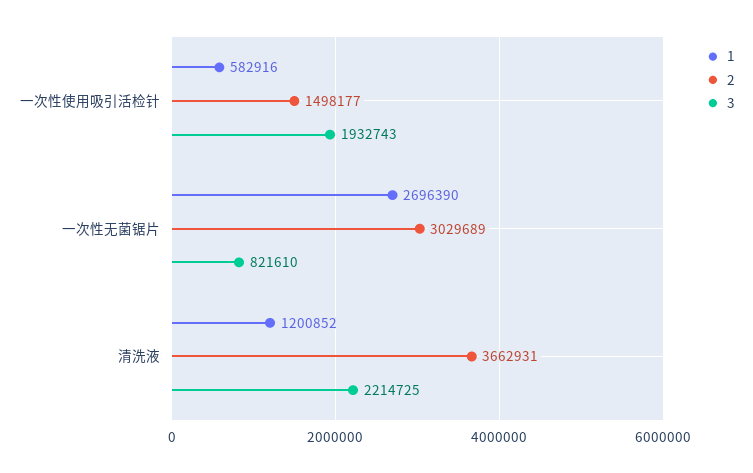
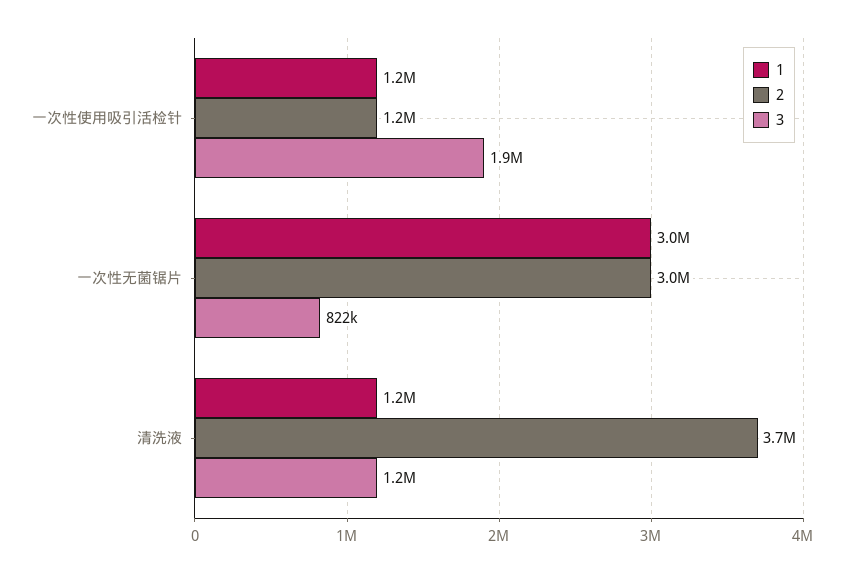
1, 一次性使用吸引活检针: 582916 -> 1200000
2, 一次性使用吸引活检针: 1498177 -> 1200000
1, 一次性无菌锯片: 2696390 -> 3000000
3, 清洗液: 2214725 -> 1200000

